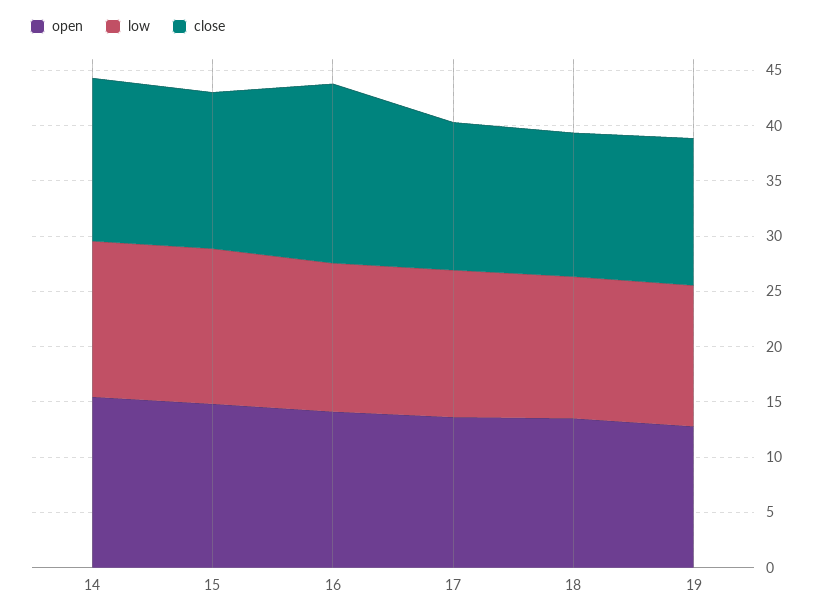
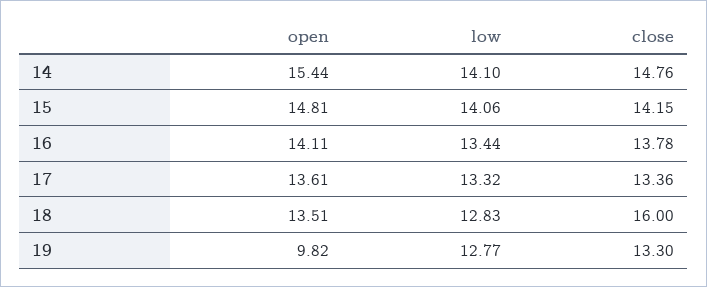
close, 16: 16 -> 13.78
close, 18: 13 -> 16
open, 19: 13 -> 9.82

